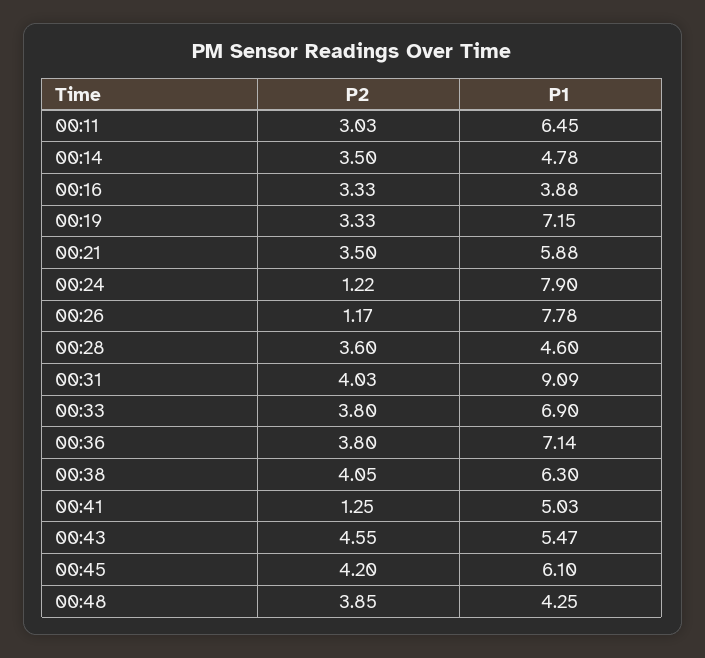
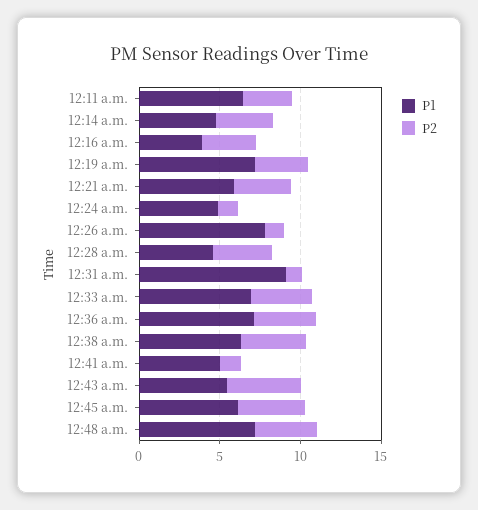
P1, 00:24: 7.9 -> 5
P2, 00:31: 4.03 -> 1
P1, 00:48: 4.25 -> 7

